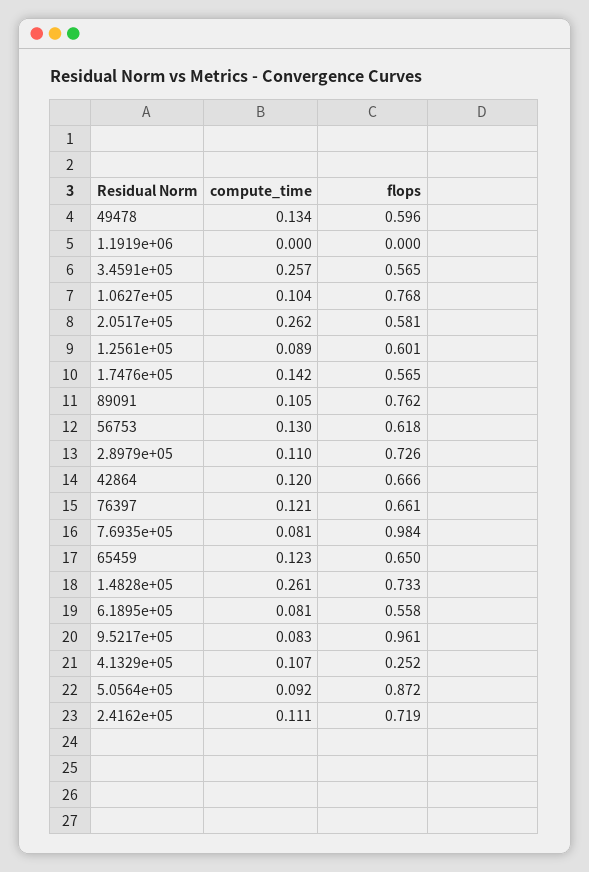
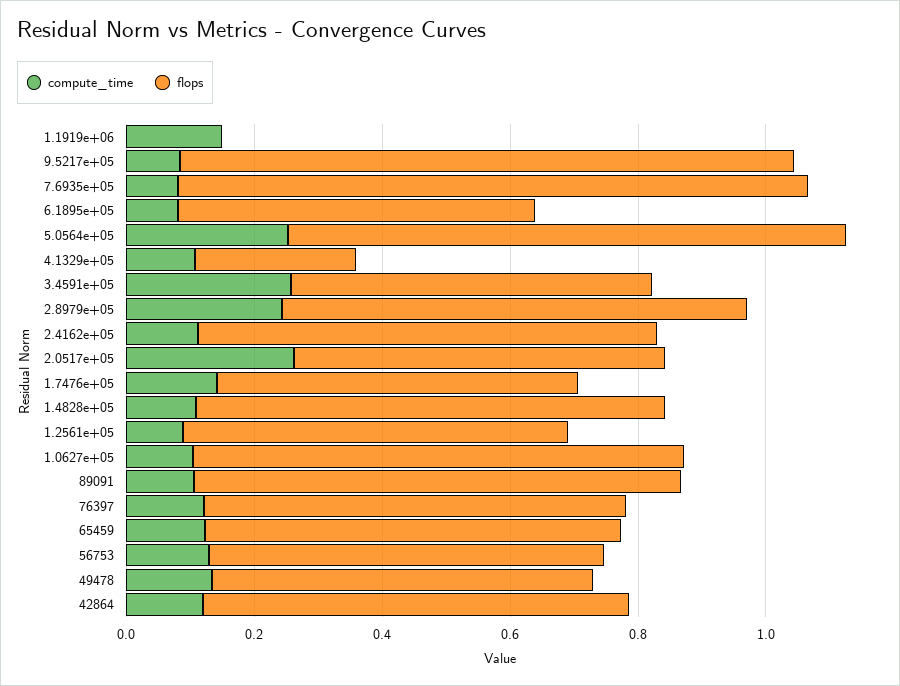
compute_time, 1.1919e+06: 0 -> 0.15
compute_time, 2.8979e+05: 0.11 -> 0.25
compute_time, 1.4828e+05: 0.261 -> 0.1
compute_time, 5.0564e+05: 0.092 -> 0.25

